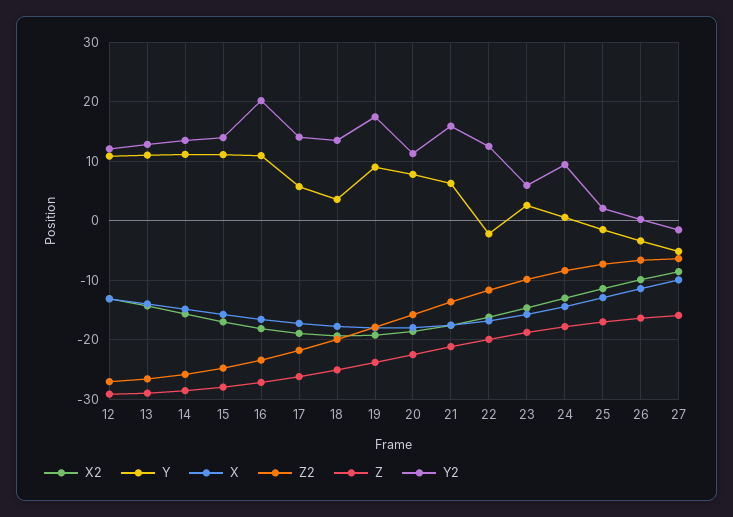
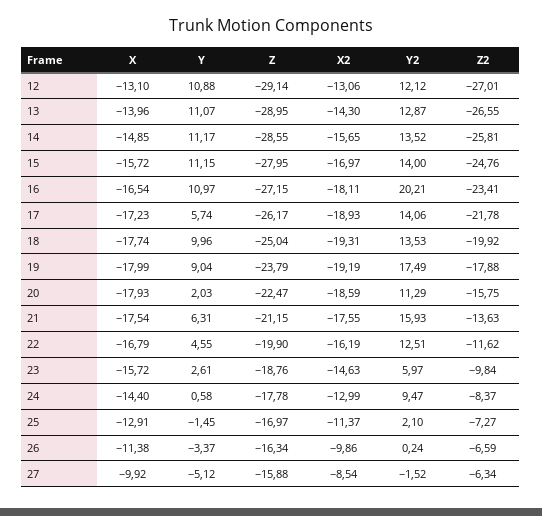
Y, 18: 4 -> 9.96
Y, 20: 8 -> 2.03
Y, 22: -2 -> 4.55

